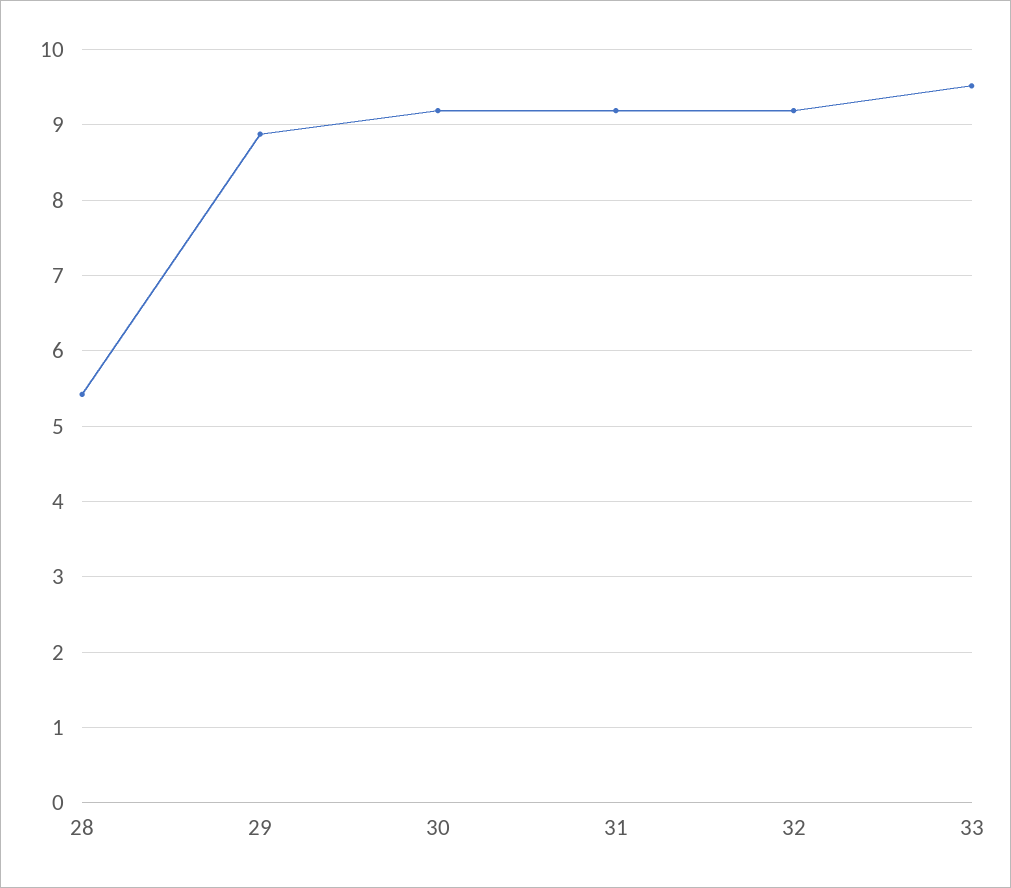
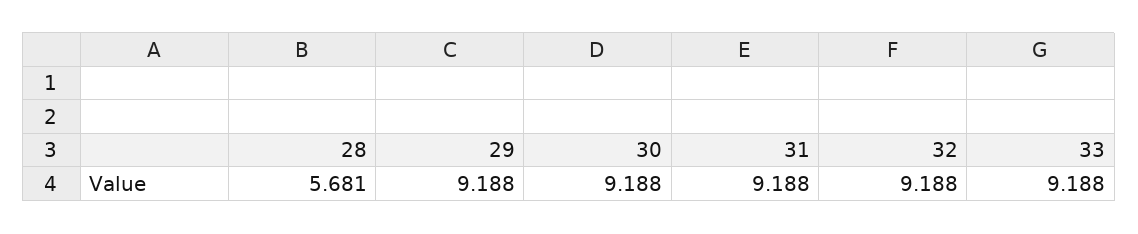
28: 5.4 -> 5.681
29: 8.9 -> 9.188
33: 9.5 -> 9.188

